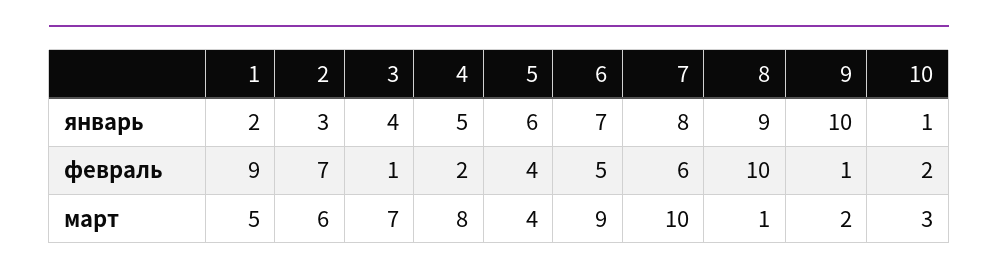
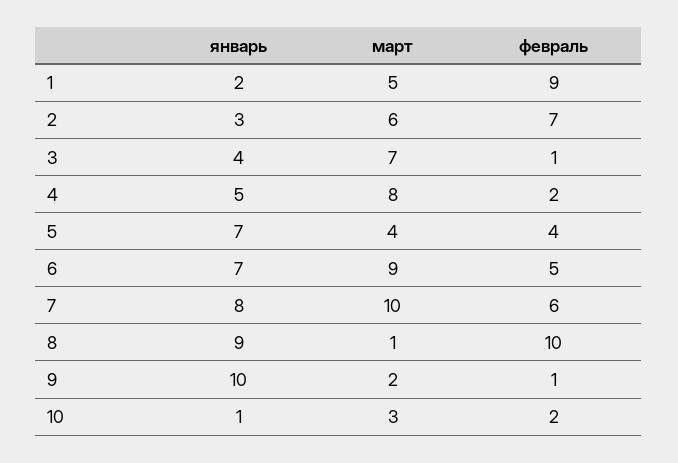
5, январь: 6 -> 7

